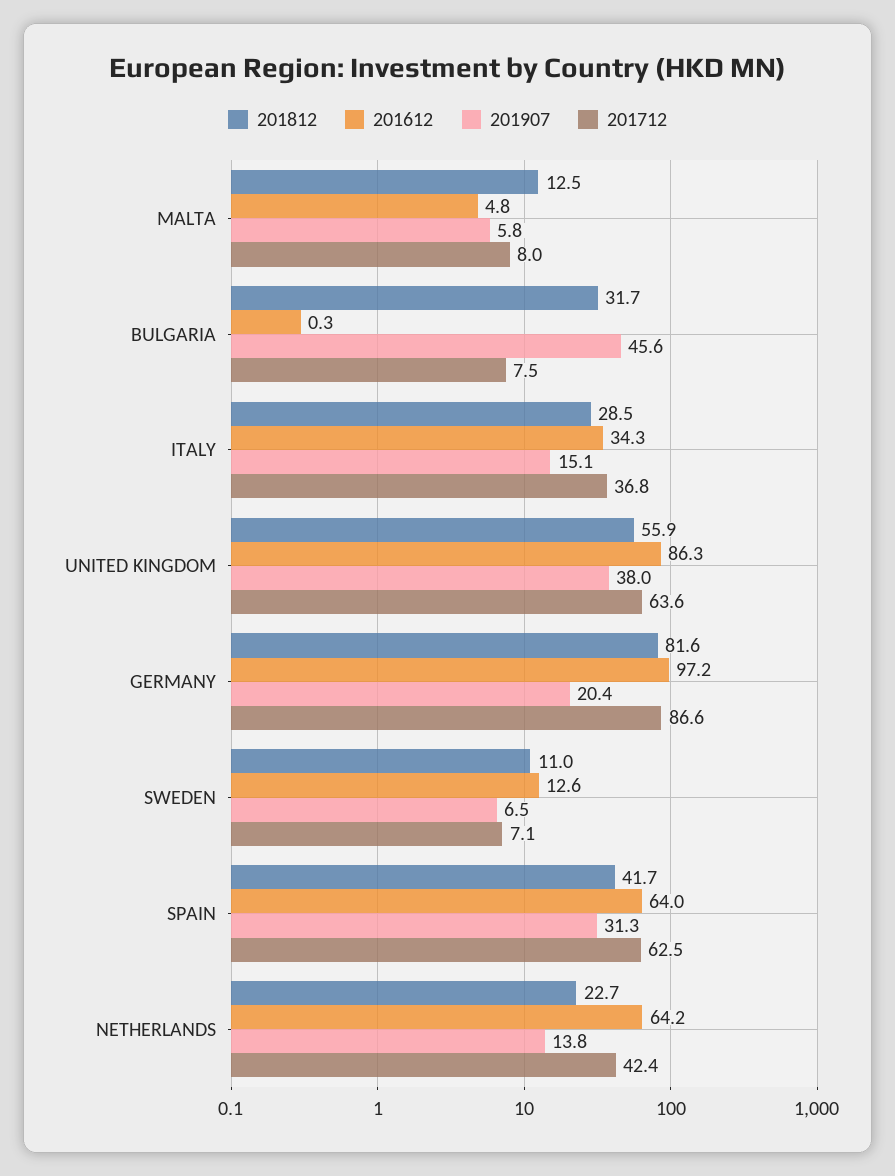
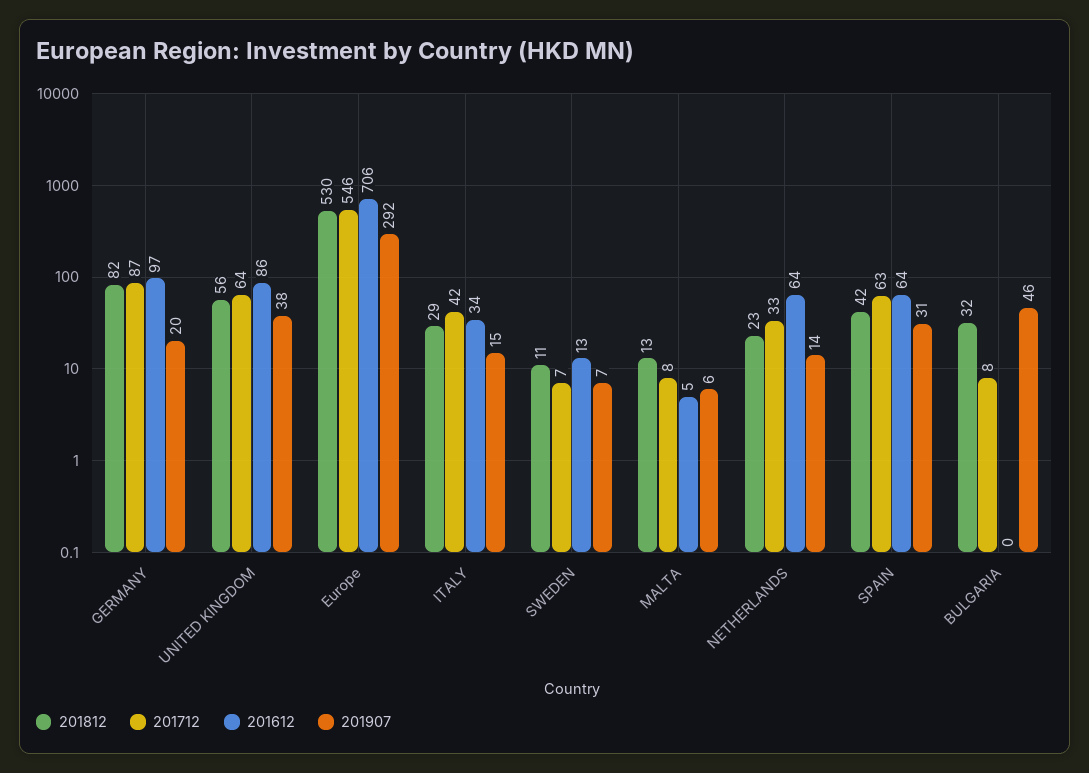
201712, ITALY: 36.8 -> 42
201712, NETHERLANDS: 42.4 -> 33
201812, Europe: none -> 530
201712, Europe: none -> 546
201612, Europe: none -> 706
201907, Europe: none -> 292

